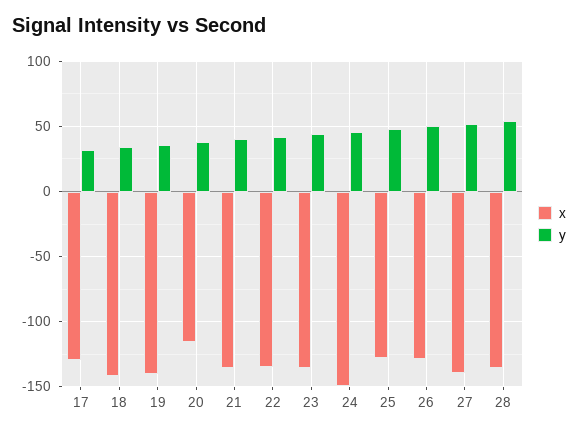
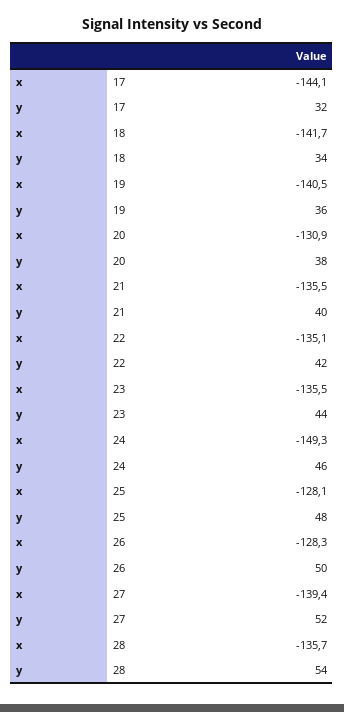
x, 17: -130 -> -144.1
x, 20: -115 -> -130.9

